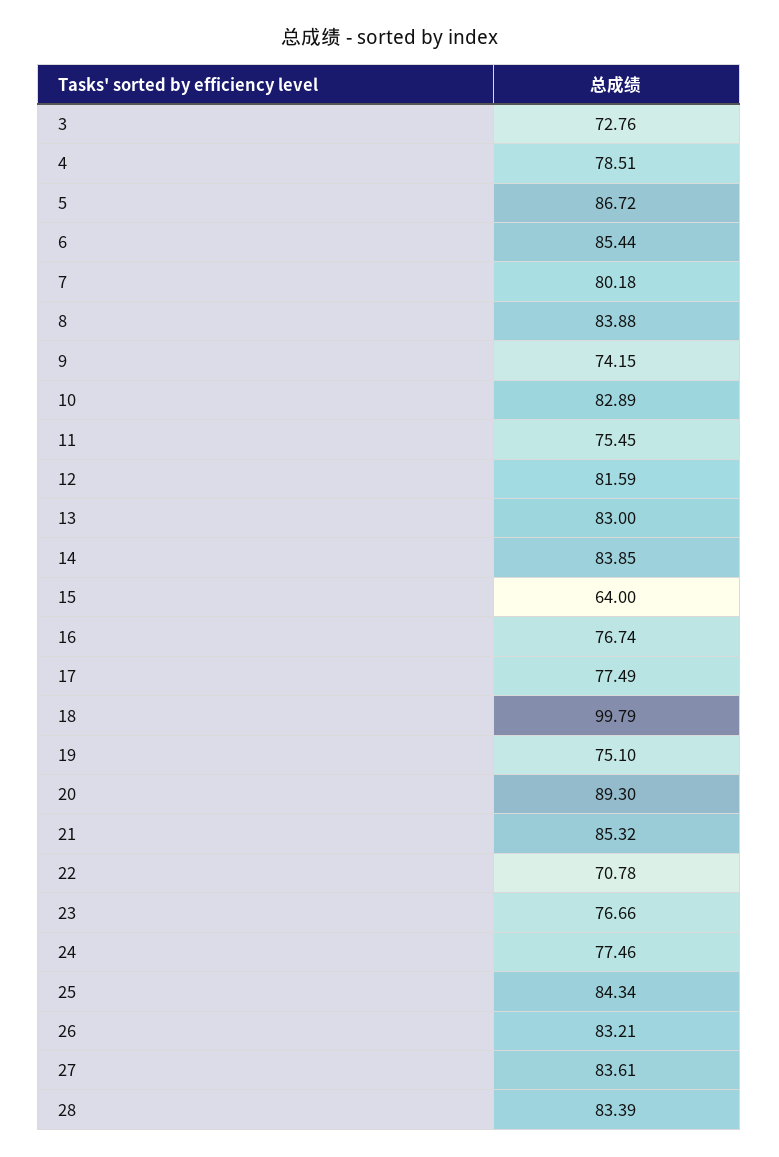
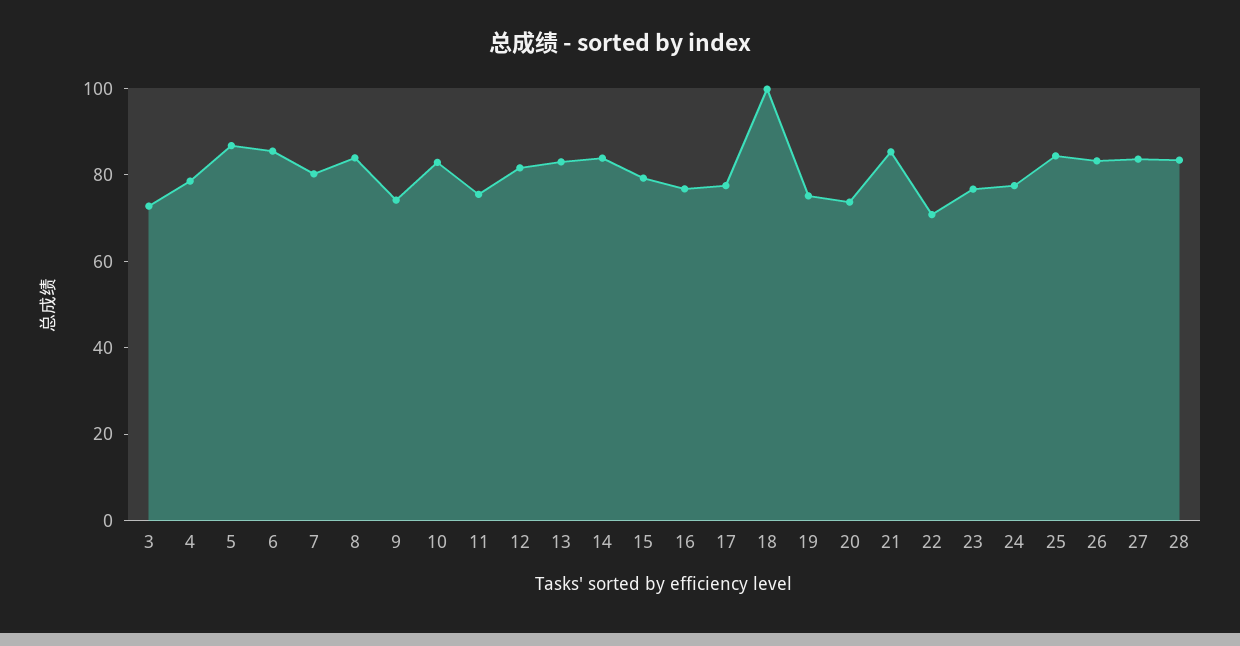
15: 64 -> 80
20: 89.3 -> 75

